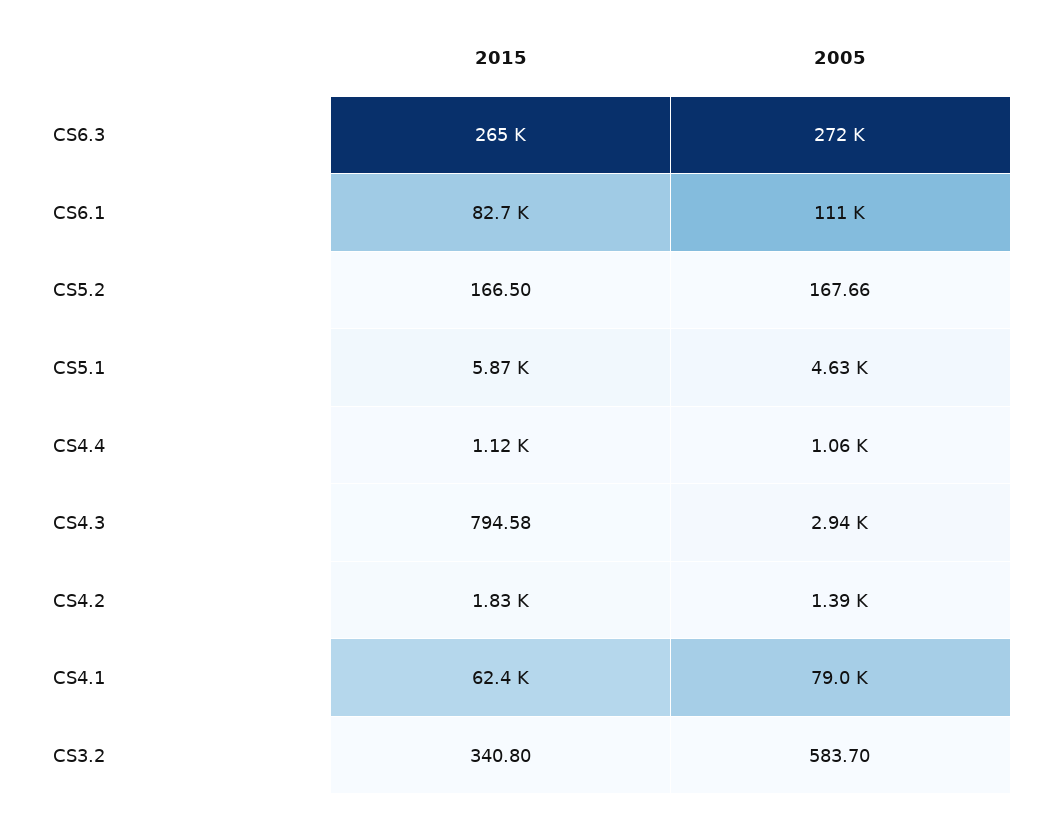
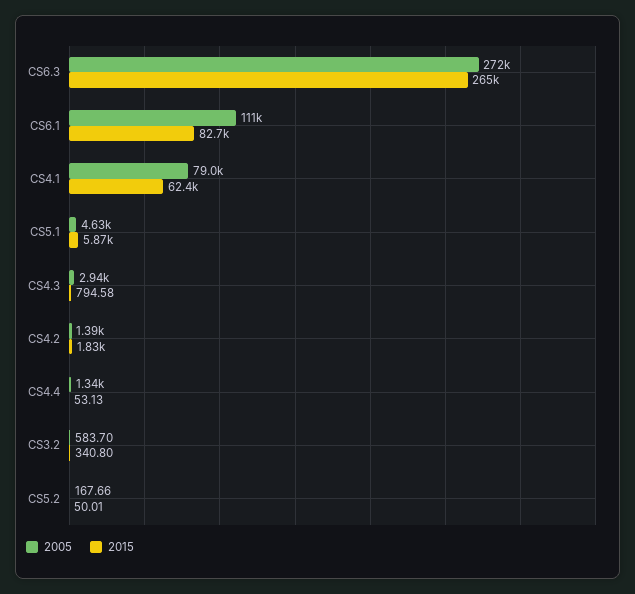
2015, CS5.2: 166.5 -> 50.01
2015, CS4.4: 1120 -> 53.13
2005, CS4.4: 1060 -> 1340

